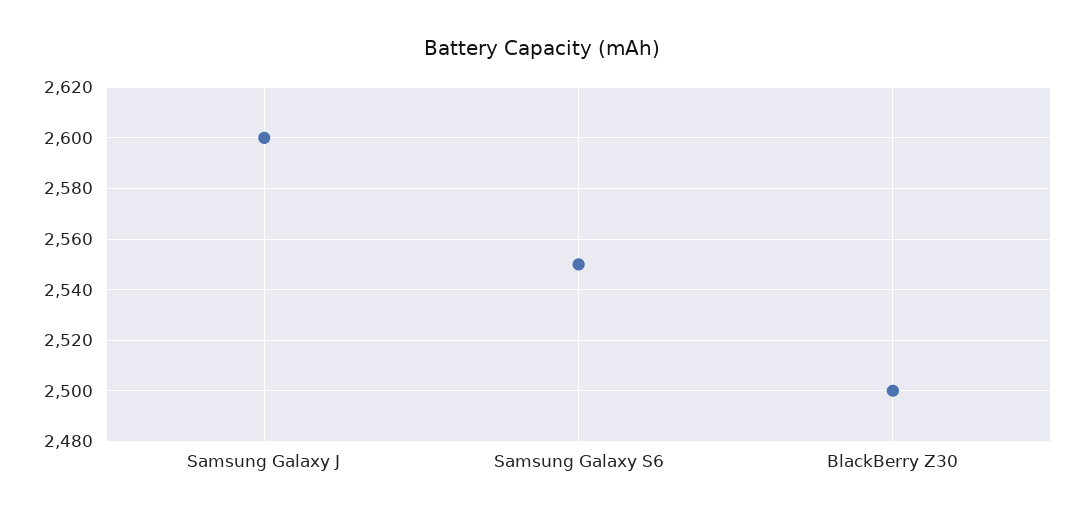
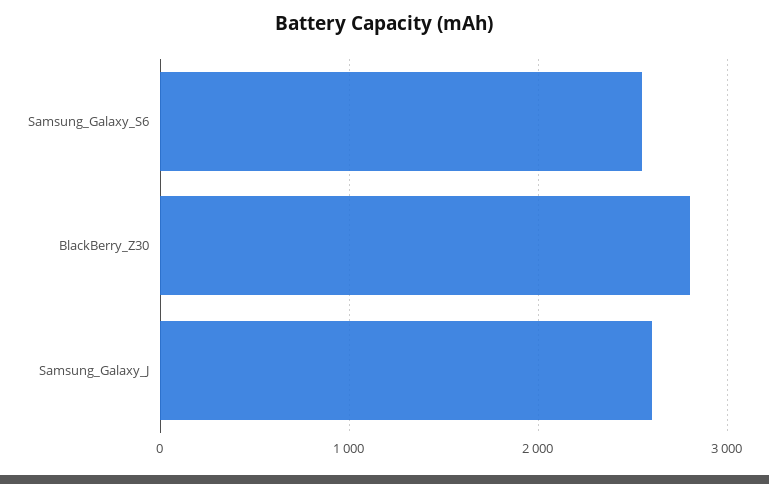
BlackBerry Z30: 2500 -> 2800

